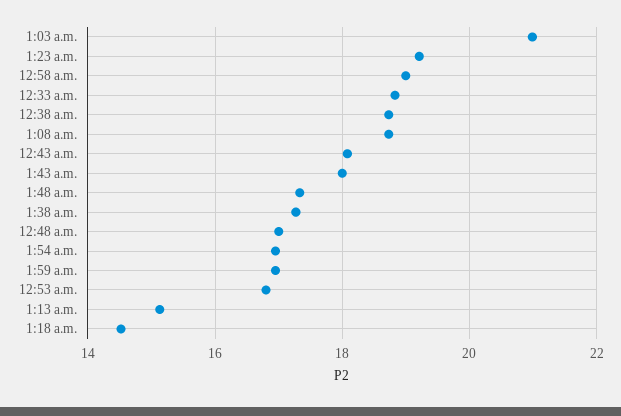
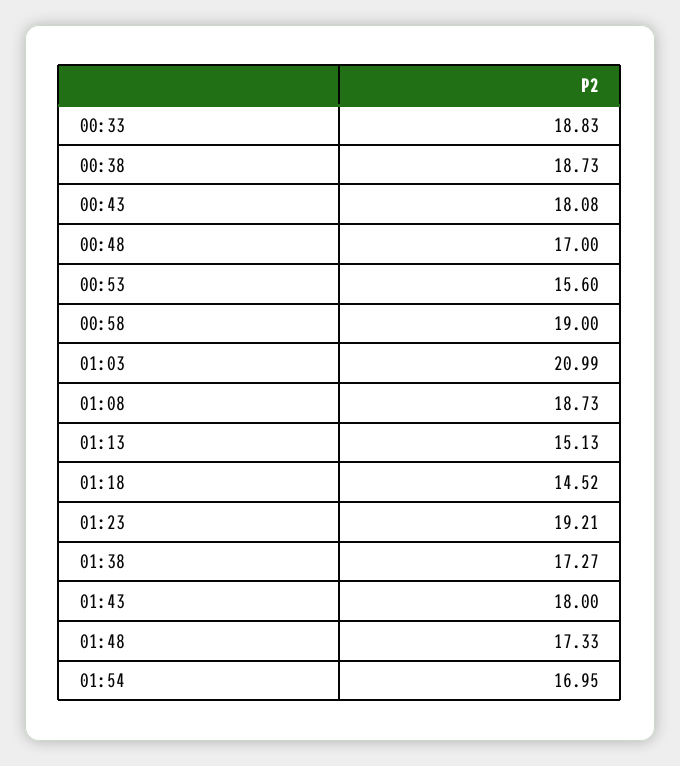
1:59 a.m.: 17 -> none
12:53 a.m.: 16.8 -> 15.6

